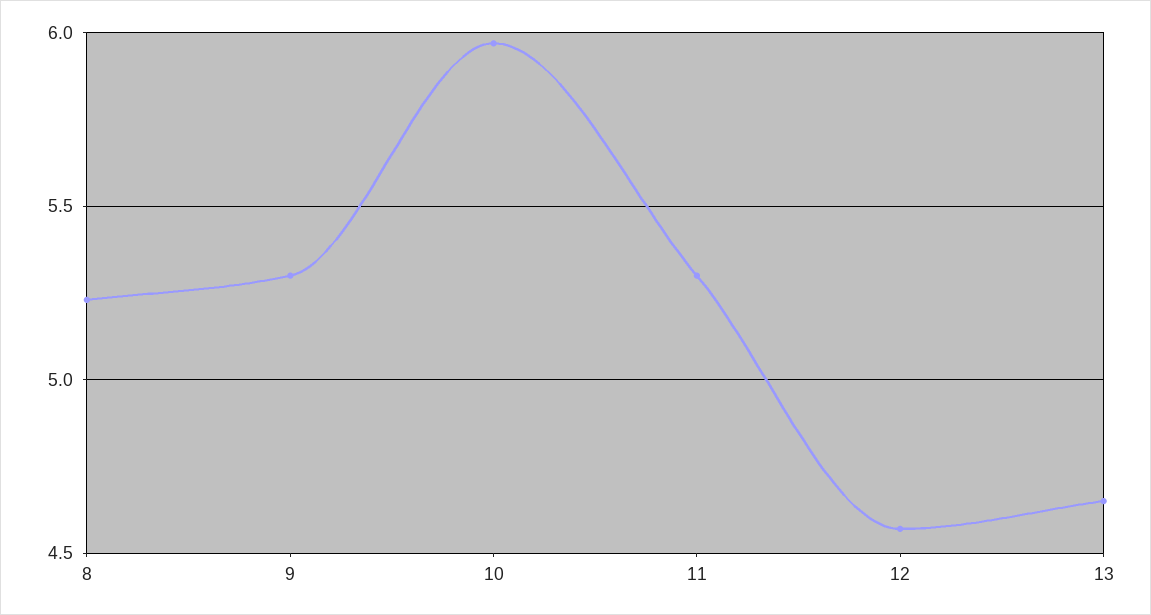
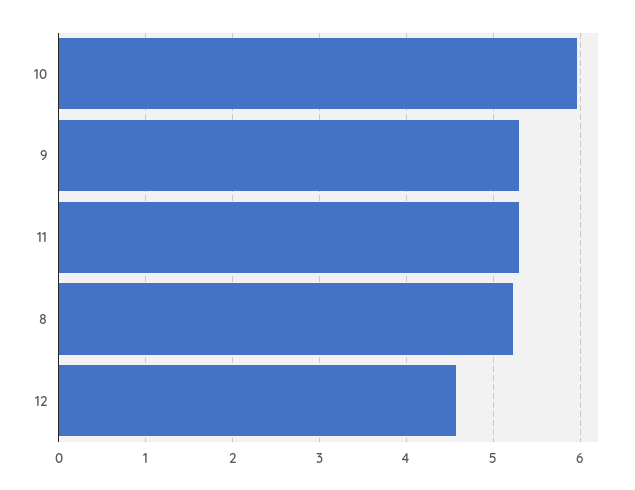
13: 4.65 -> none

